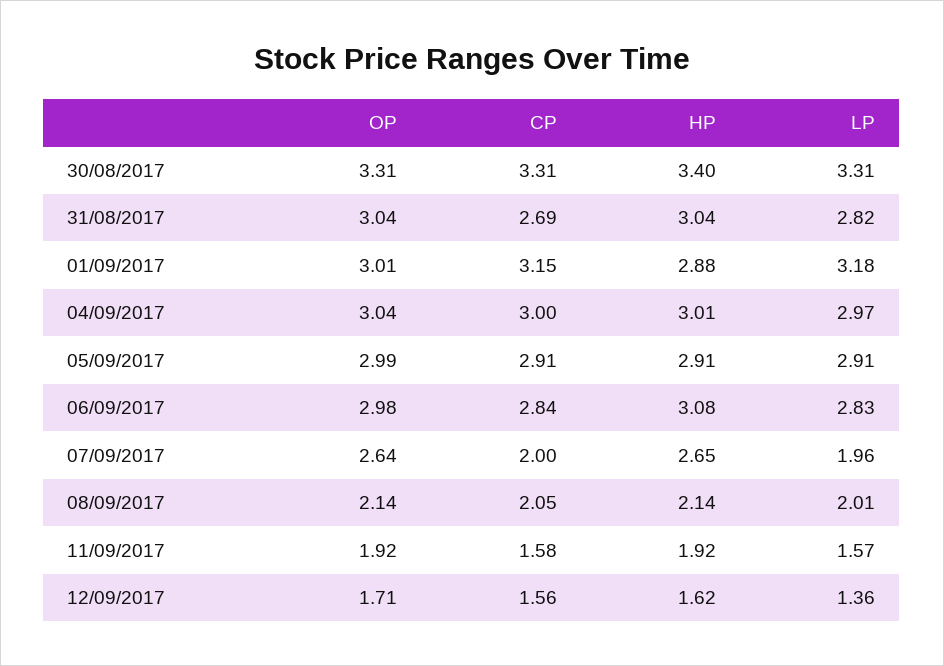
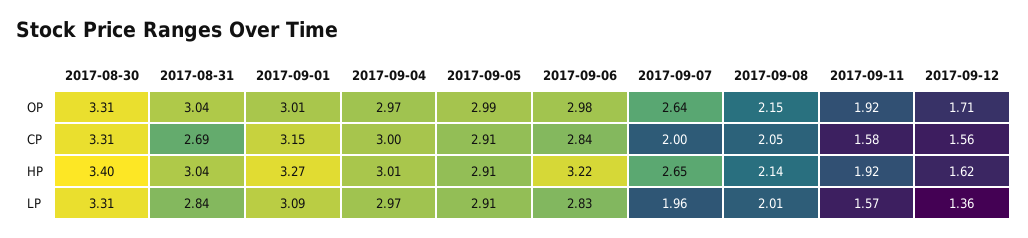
LP, 31/08/2017: 2.82 -> 2.84
HP, 01/09/2017: 2.88 -> 3.27
LP, 01/09/2017: 3.18 -> 3.09
OP, 04/09/2017: 3.04 -> 2.97
HP, 06/09/2017: 3.08 -> 3.22
OP, 08/09/2017: 2.14 -> 2.15

